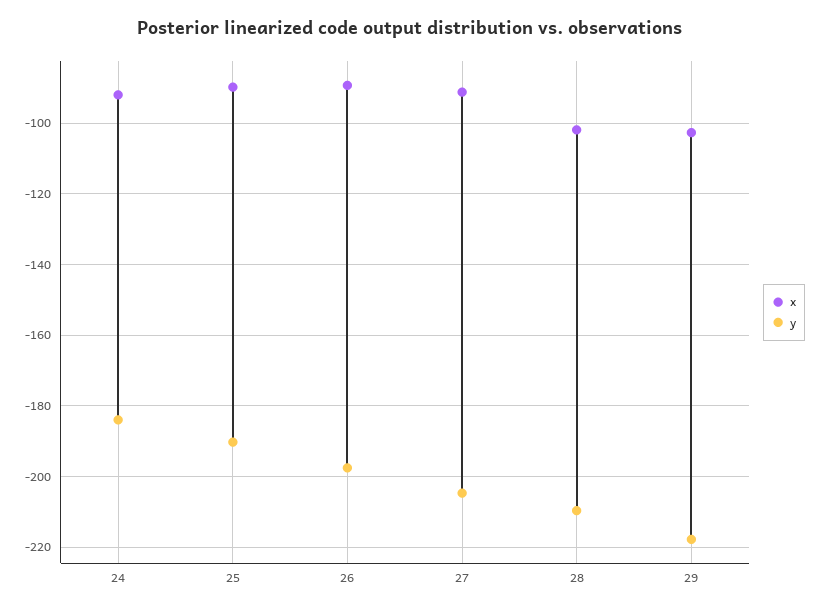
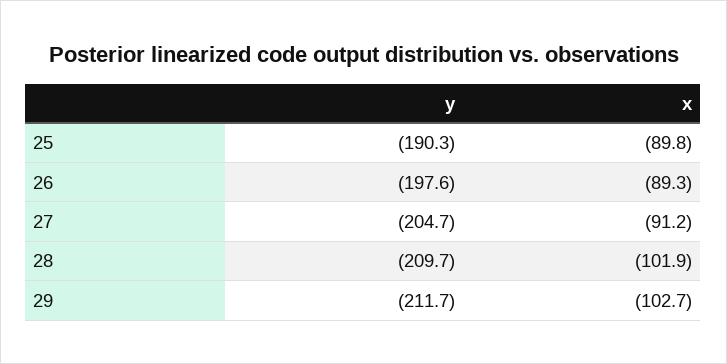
x, 24: -92 -> none
y, 24: -184 -> none
y, 29: -218 -> -211.7

